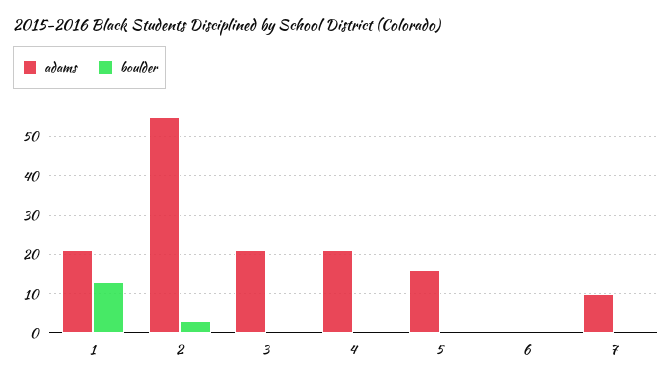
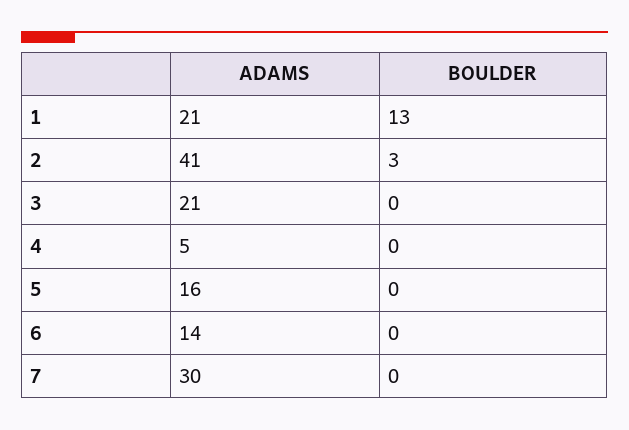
adams, 2: 55 -> 41
adams, 4: 20 -> 5
adams, 6: 0 -> 14
adams, 7: 10 -> 30

